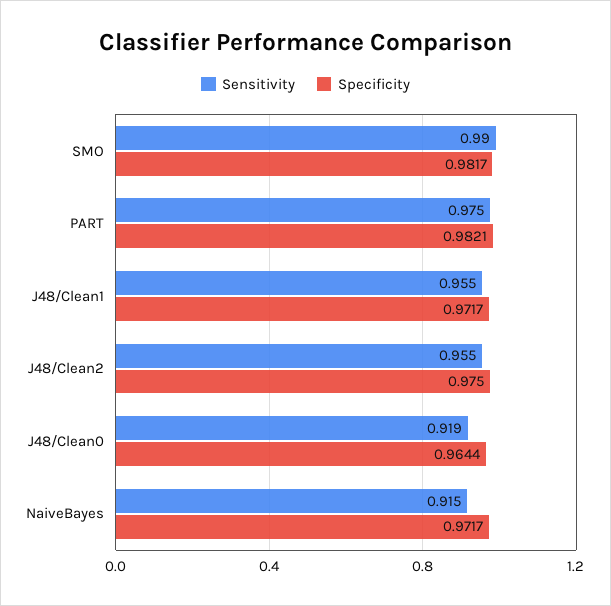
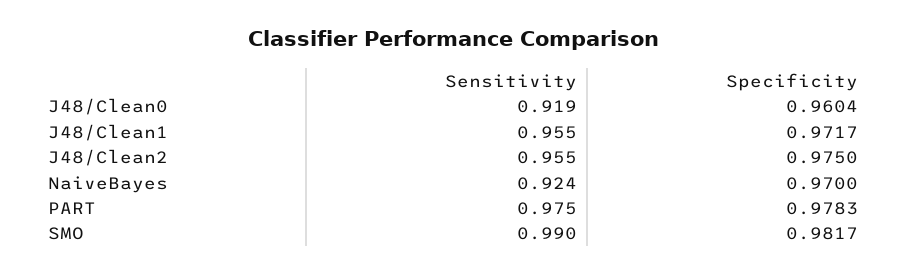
Specificity, PART: 0.9821 -> 0.9783
Specificity, J48/Clean0: 0.9644 -> 0.9604
Sensitivity, NaiveBayes: 0.915 -> 0.924
Specificity, NaiveBayes: 0.9717 -> 0.97

